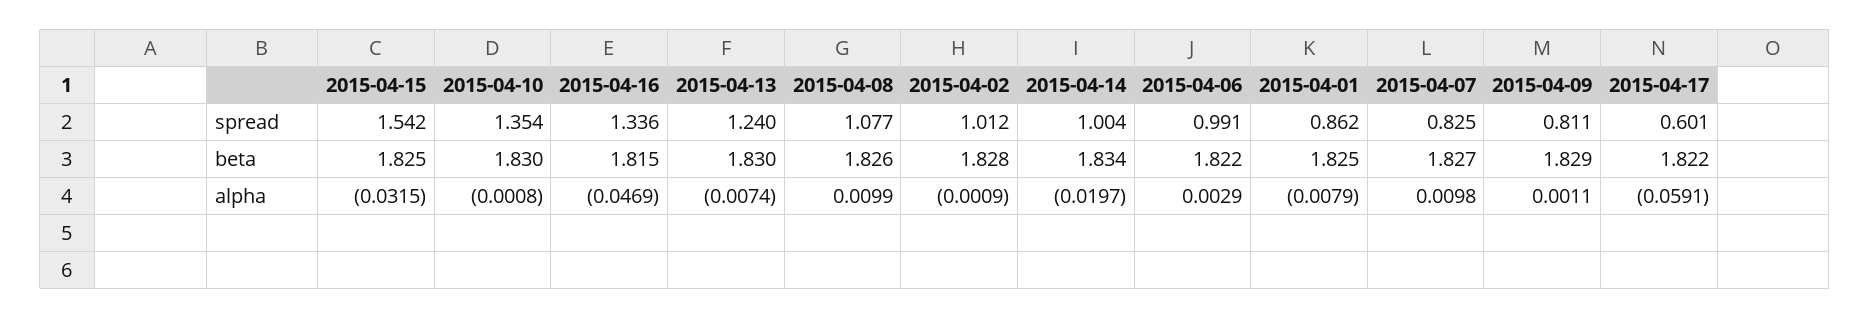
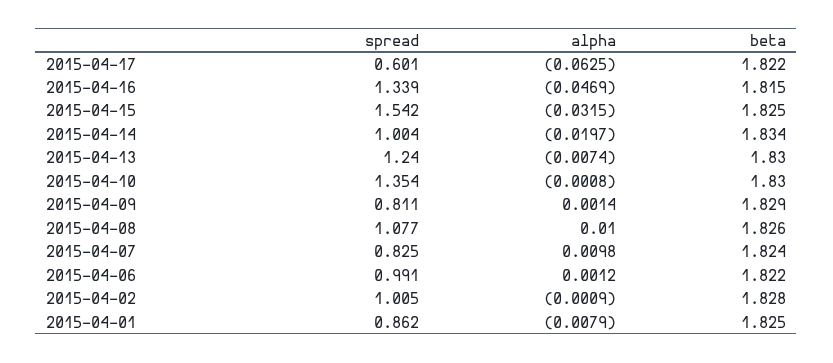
2015-04-16, spread: 1.336 -> 1.339
2015-04-02, spread: 1.012 -> 1.005
2015-04-07, beta: 1.827 -> 1.824
2015-04-08, alpha: 0.0099 -> 0.01
2015-04-06, alpha: 0.0029 -> 0.0012
2015-04-09, alpha: 0.0011 -> 0.0014
2015-04-17, alpha: -0.0591 -> -0.0625

